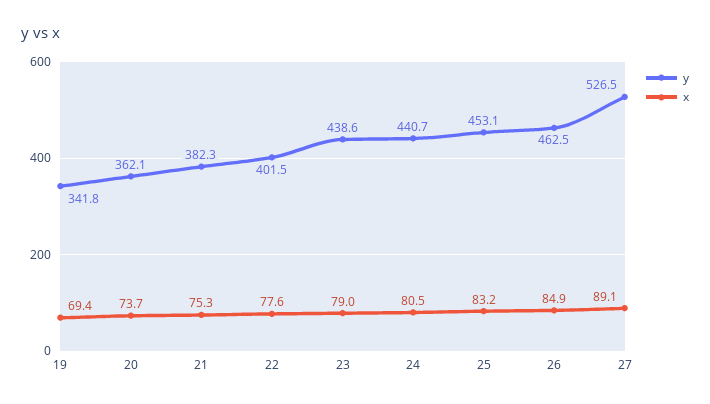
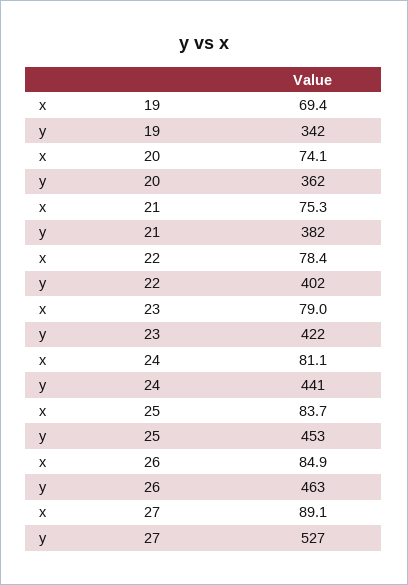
x, 20: 73.7 -> 74.1
x, 22: 77.6 -> 78.4
y, 23: 438.6 -> 422
x, 24: 80.5 -> 81.1
x, 25: 83.2 -> 83.7

